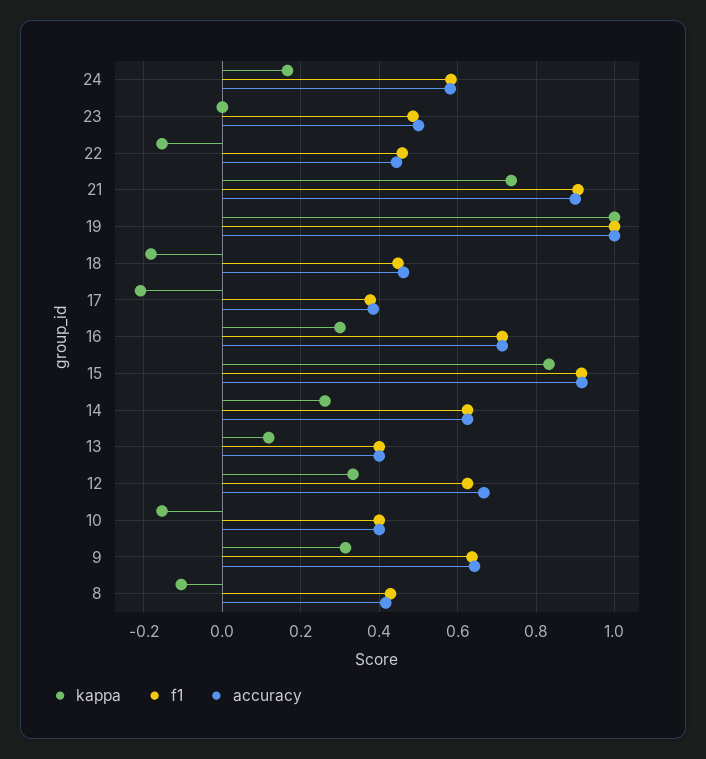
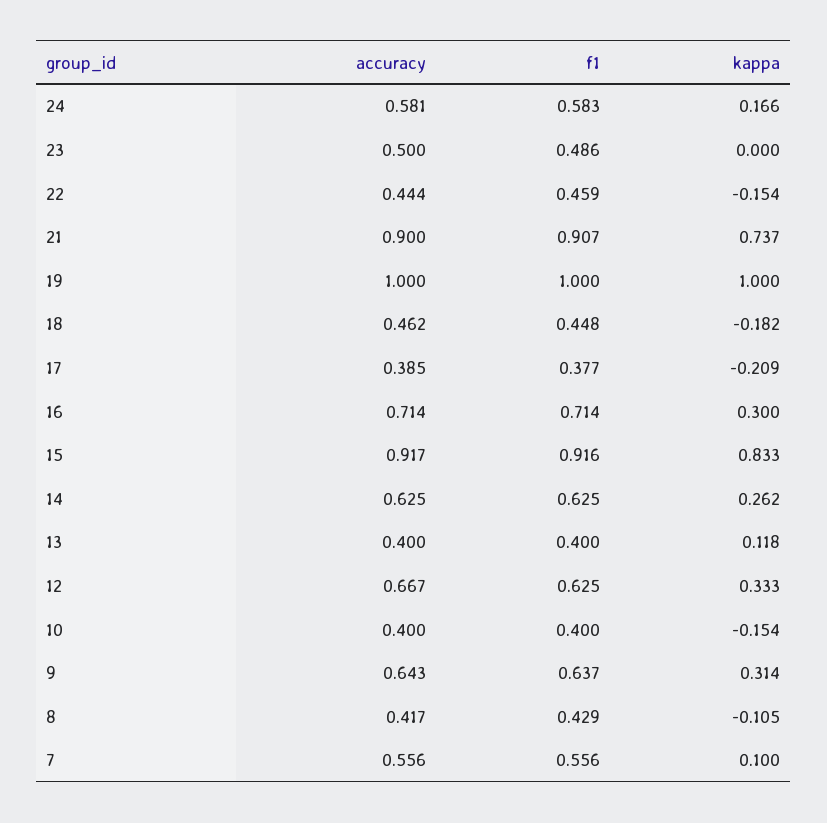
accuracy, 7: none -> 0.556
f1, 7: none -> 0.556
kappa, 7: none -> 0.1

